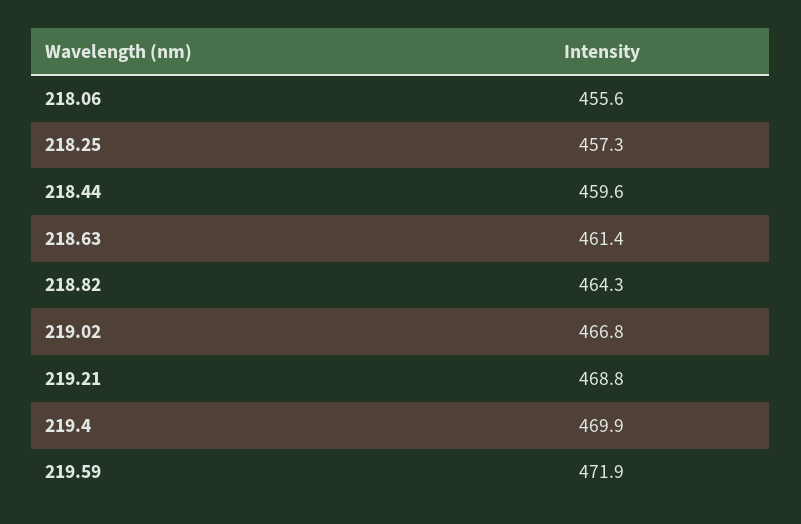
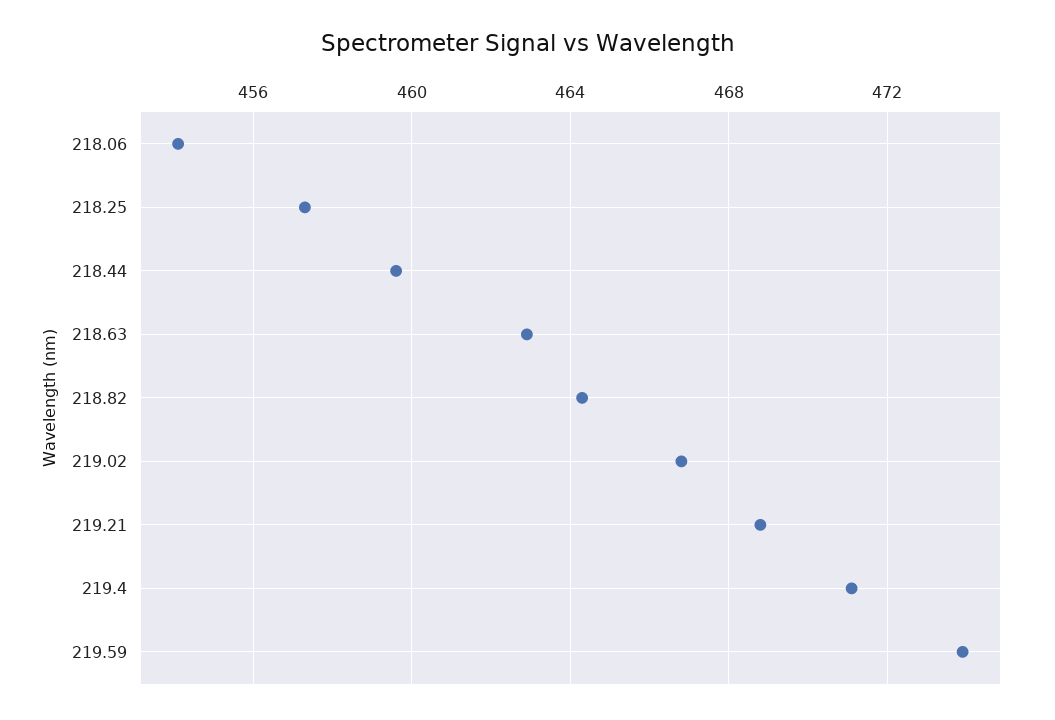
218.06: 455.6 -> 454
218.63: 461.4 -> 463
219.4: 469.9 -> 471
219.59: 471.9 -> 474

